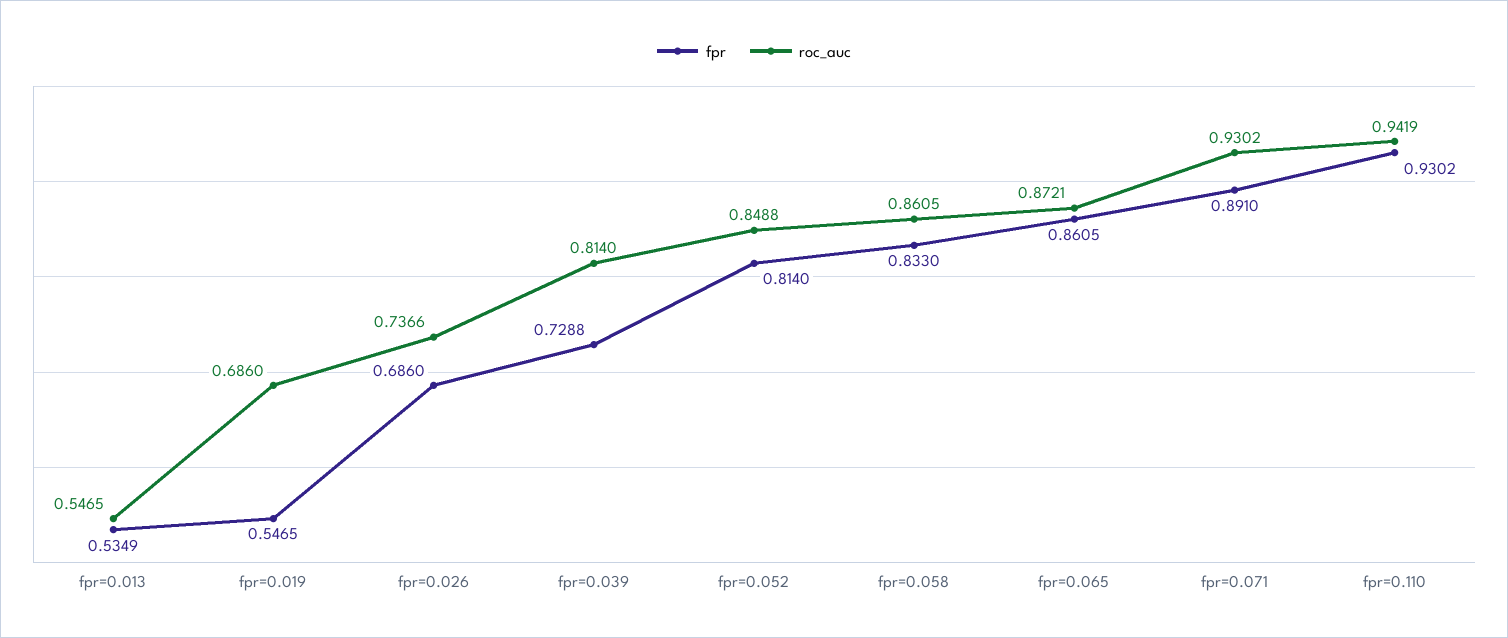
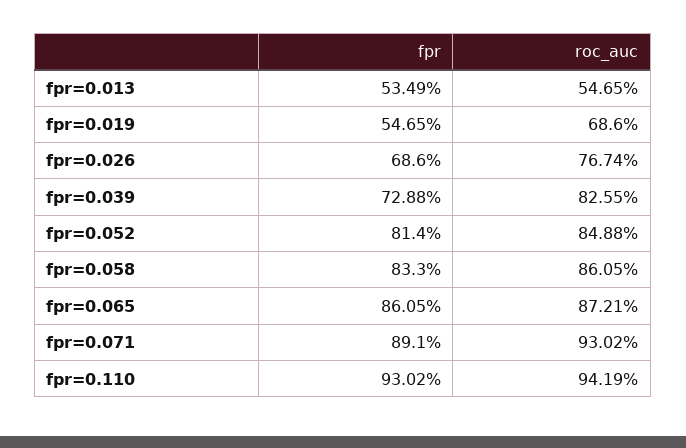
roc_auc, fpr=0.026: 0.7366 -> 0.7674
roc_auc, fpr=0.039: 0.814 -> 0.8255

